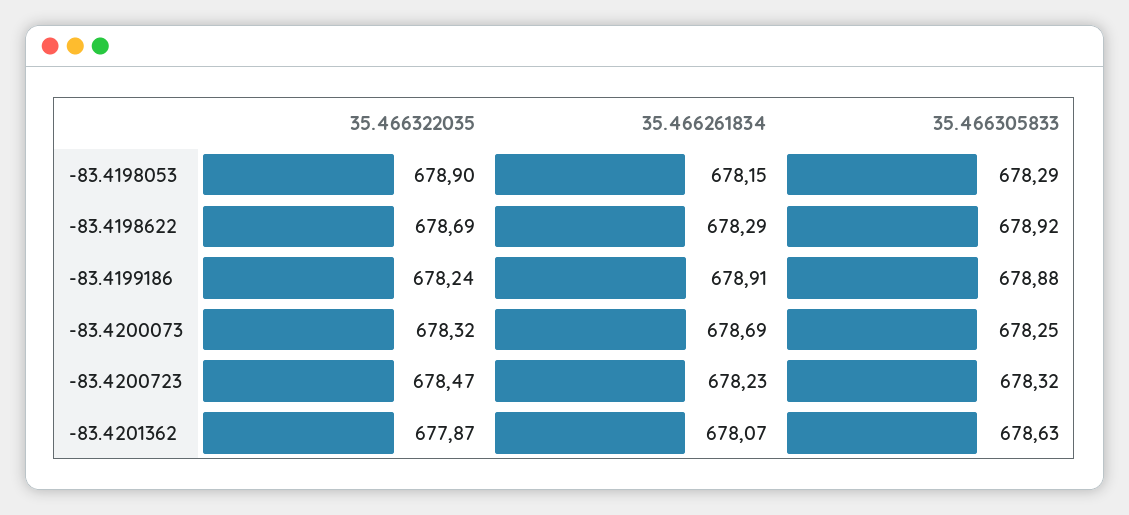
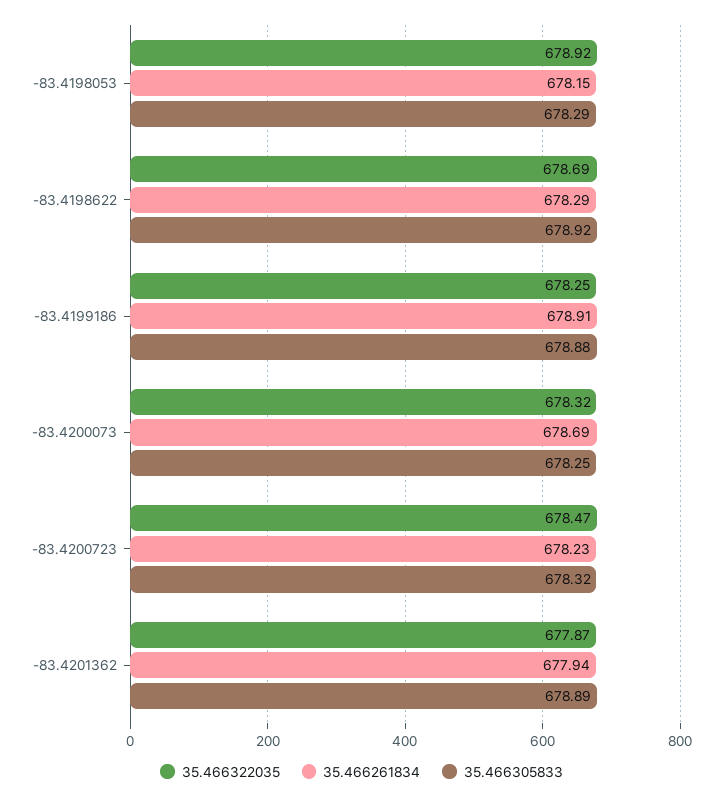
35.466322035, -83.4198053: 678.9 -> 678.92
35.466322035, -83.4199186: 678.24 -> 678.25
35.466261834, -83.4201362: 678.07 -> 677.94
35.466305833, -83.4201362: 678.63 -> 678.89

